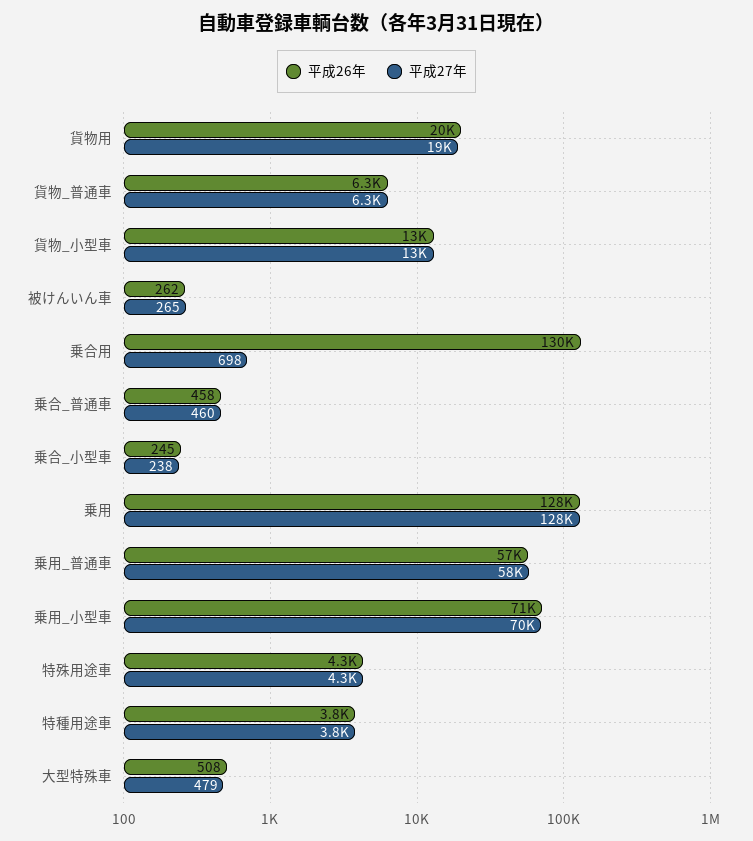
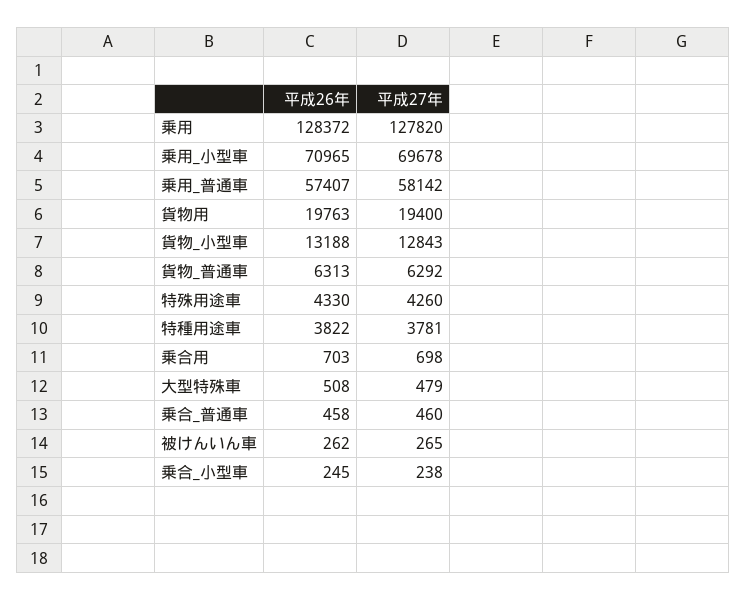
平成26年, 乗合用: 130000 -> 703

